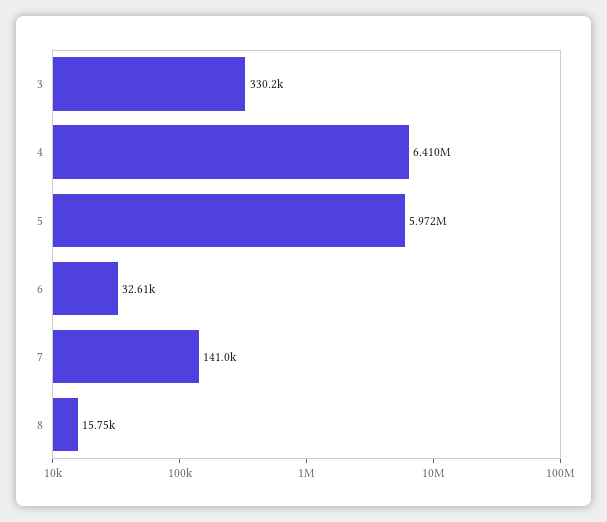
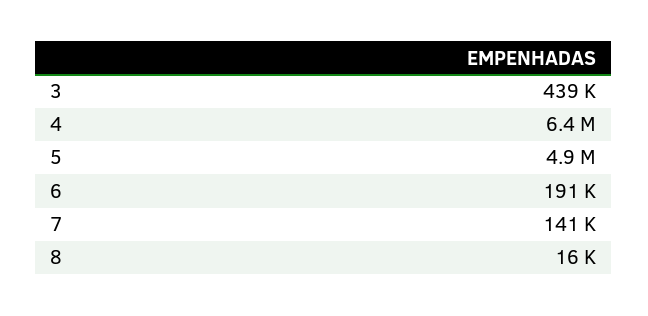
3: 330200 -> 439000
5: 5972000 -> 4900000
6: 32610 -> 191000

